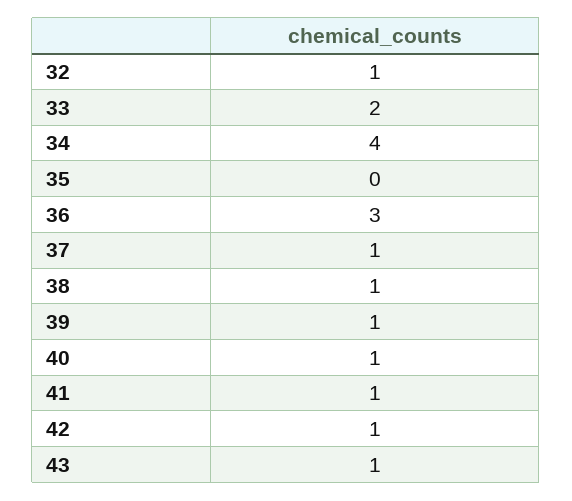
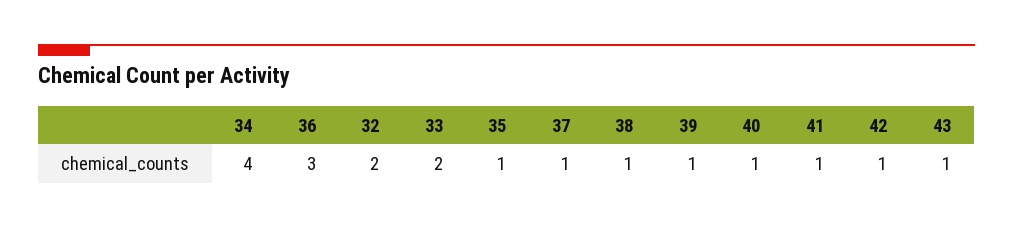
32: 1 -> 2
35: 0 -> 1

